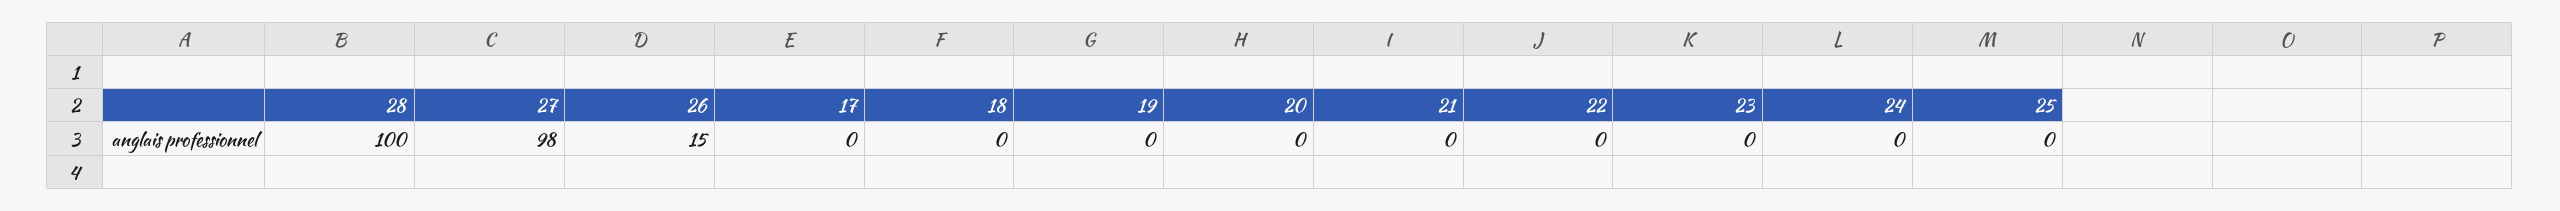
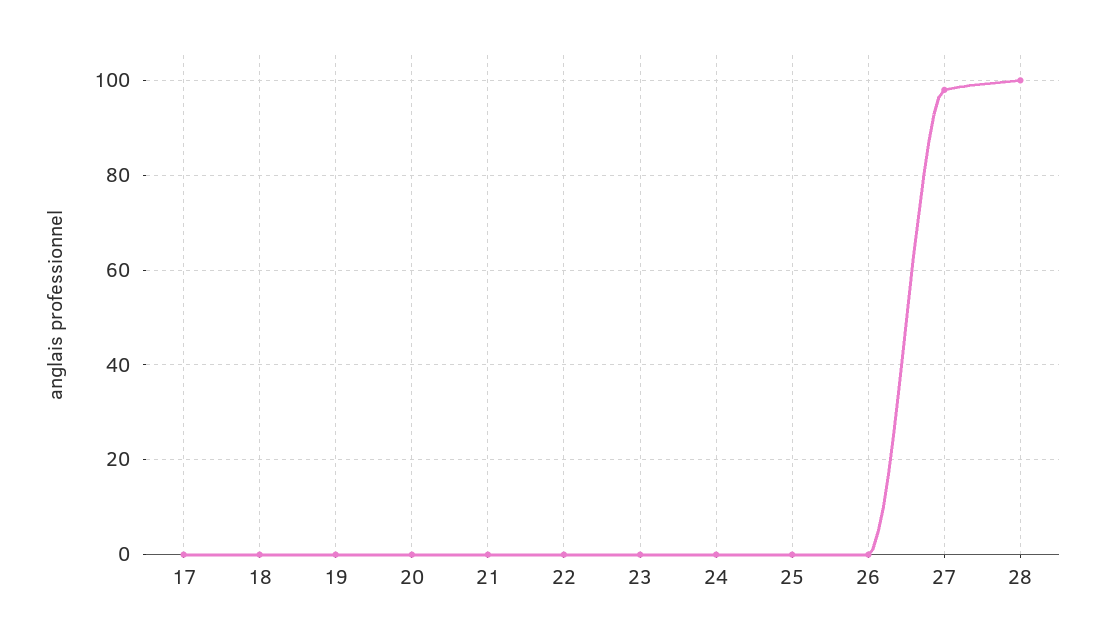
26: 15 -> 0

